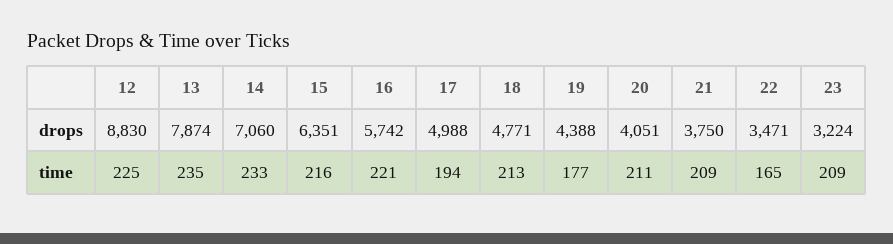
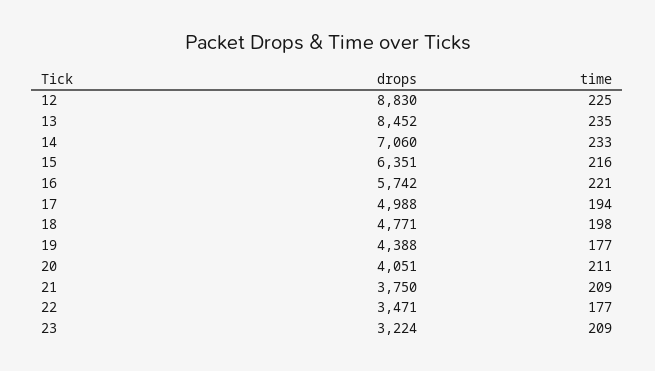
13, drops: 7874 -> 8452
18, time: 213 -> 198
22, time: 165 -> 177

